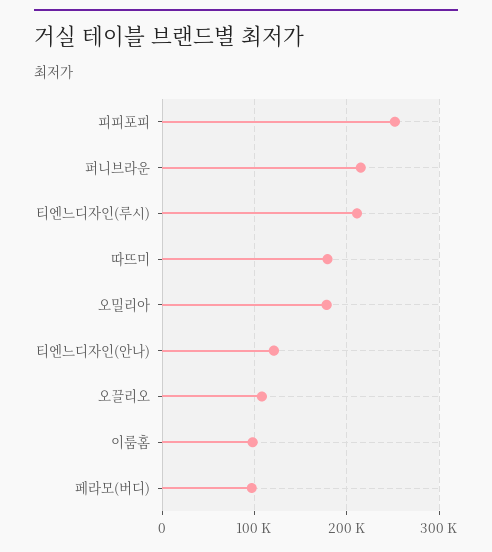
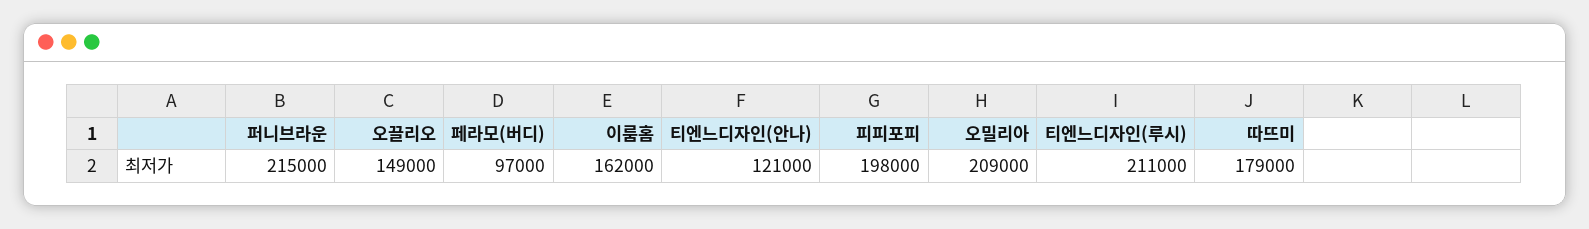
피피포피: 250000 -> 198000
오밀리아: 180000 -> 209000
오끌리오: 110000 -> 149000
이룸홈: 100000 -> 162000

